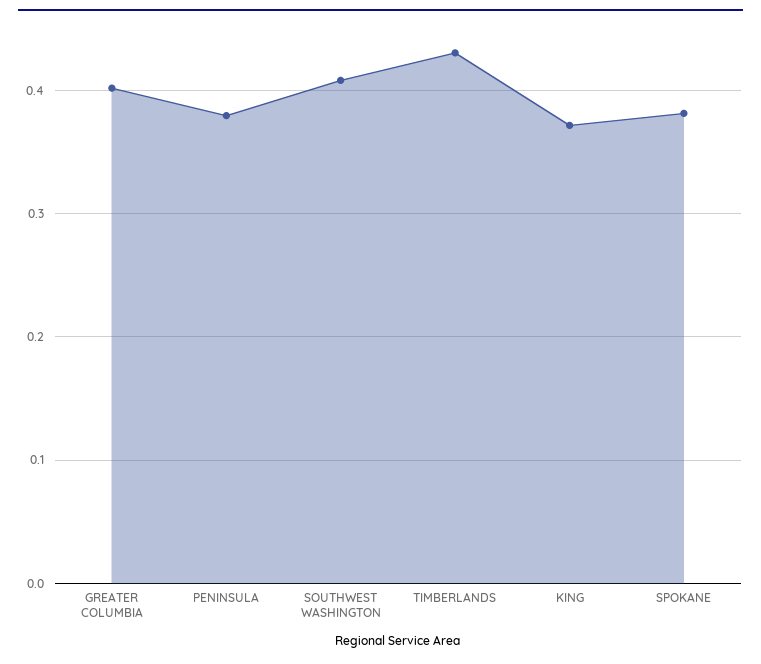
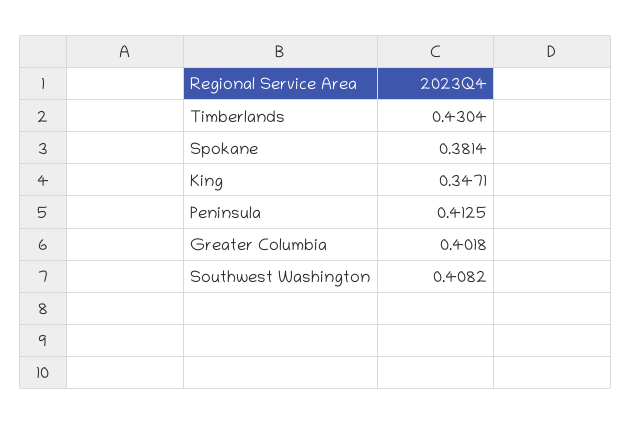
PENINSULA: 0.38 -> 0.4125
KING: 0.37 -> 0.3471

